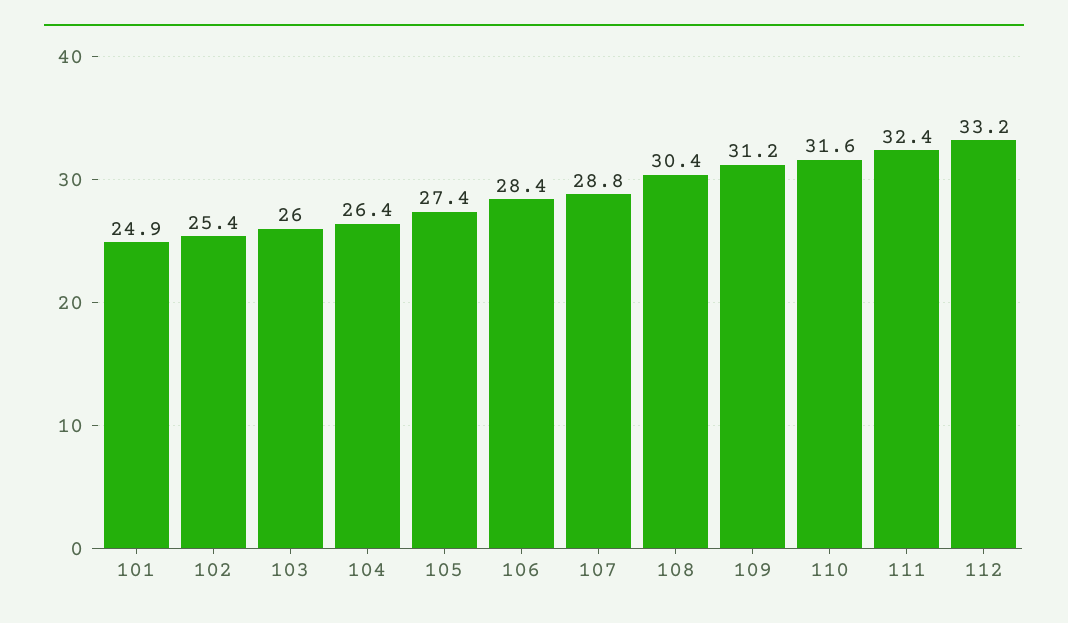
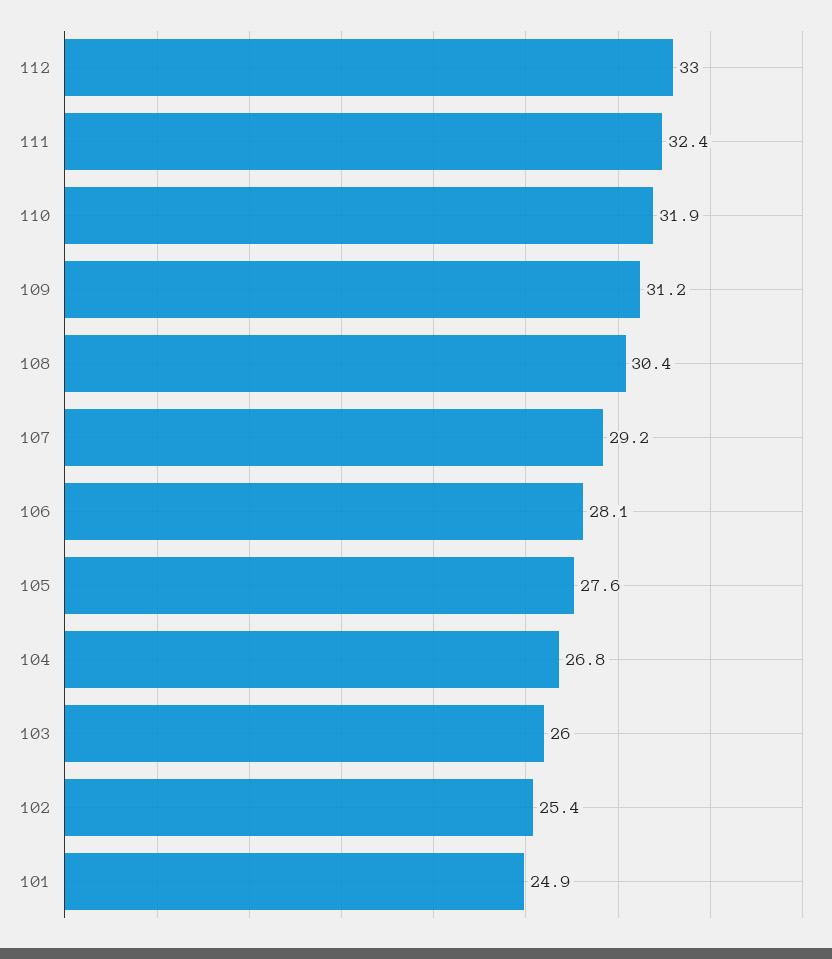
104: 26.4 -> 26.8
105: 27.4 -> 27.6
106: 28.4 -> 28.1
107: 28.8 -> 29.2
110: 31.6 -> 31.9
112: 33.2 -> 33

